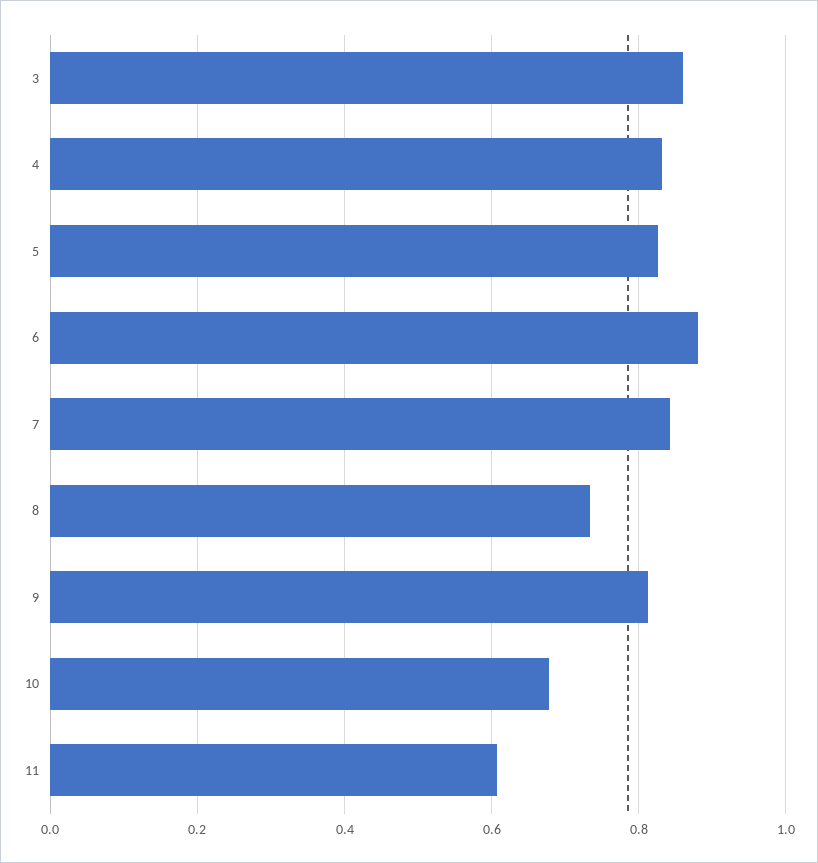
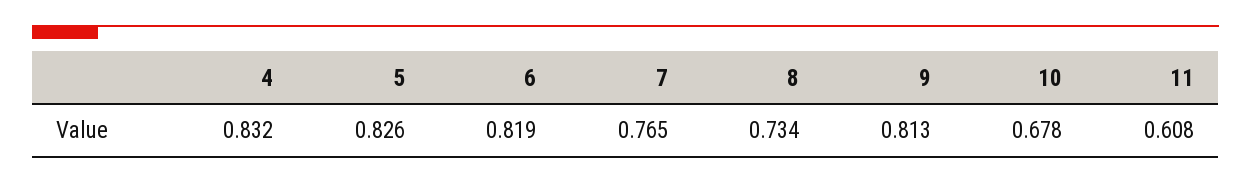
3: 0.86 -> none
6: 0.88 -> 0.819
7: 0.84 -> 0.765

